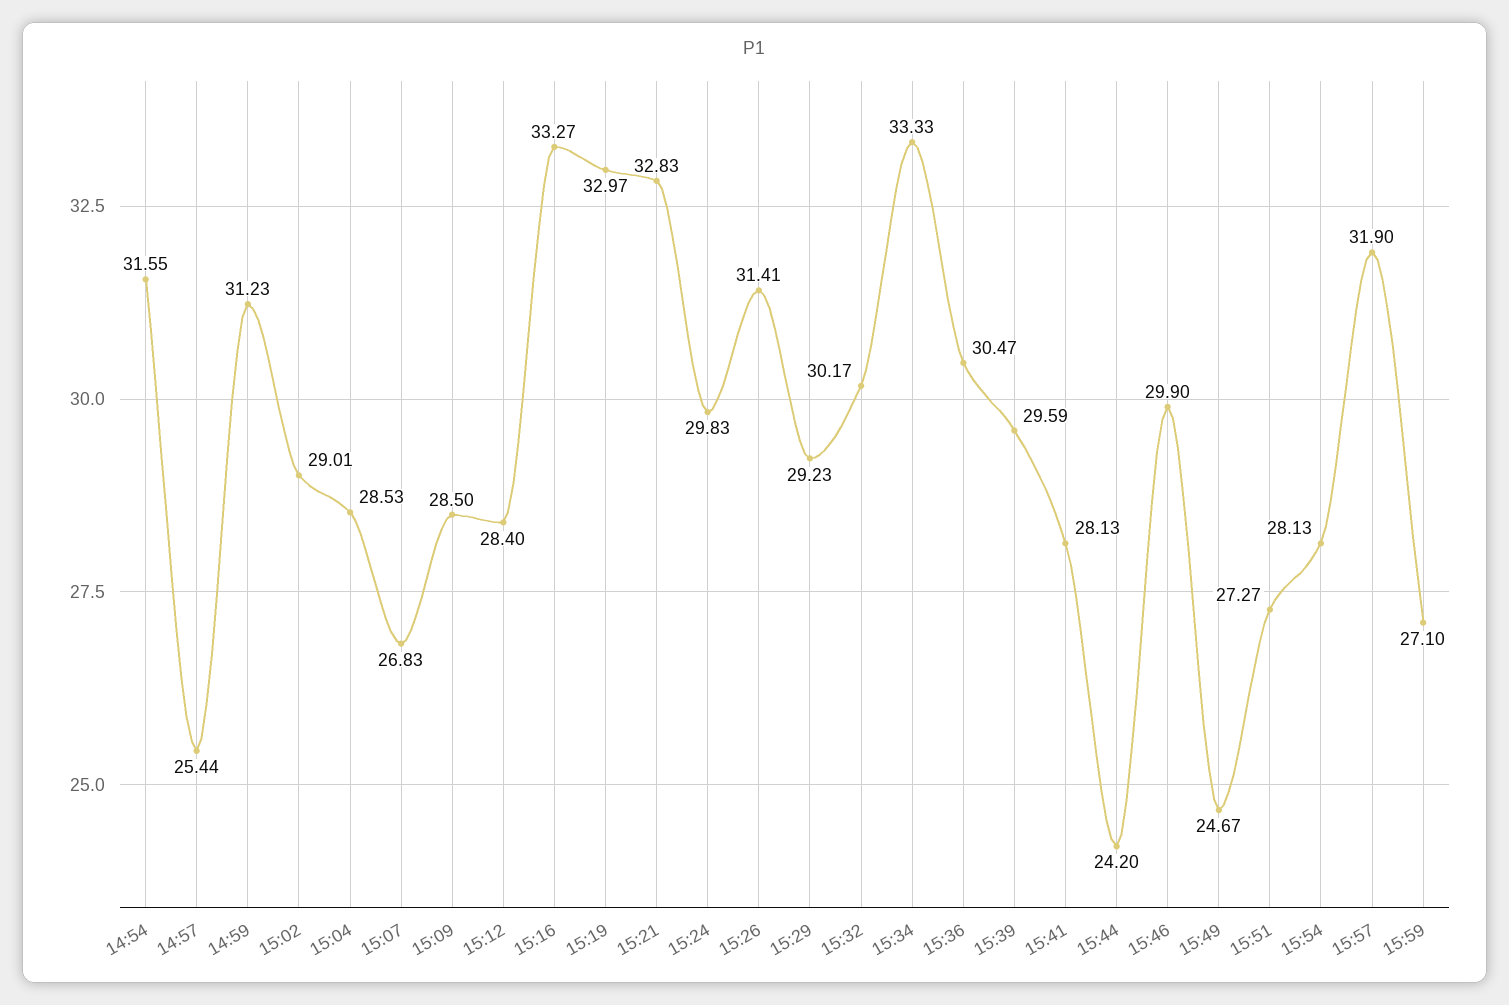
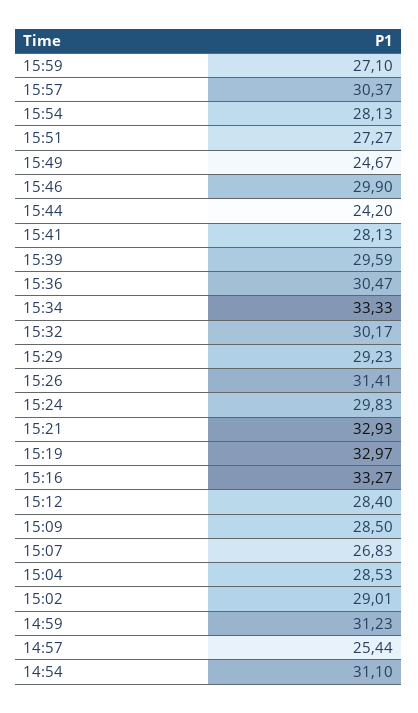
14:54: 31.55 -> 31.1
15:21: 32.83 -> 32.93
15:57: 31.9 -> 30.37

